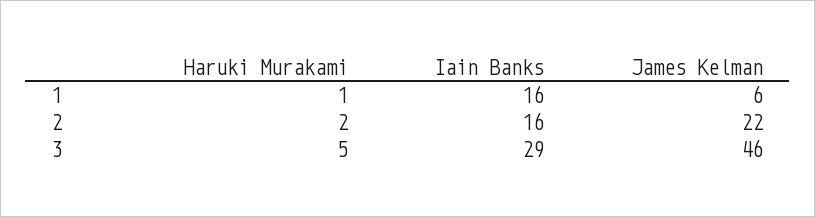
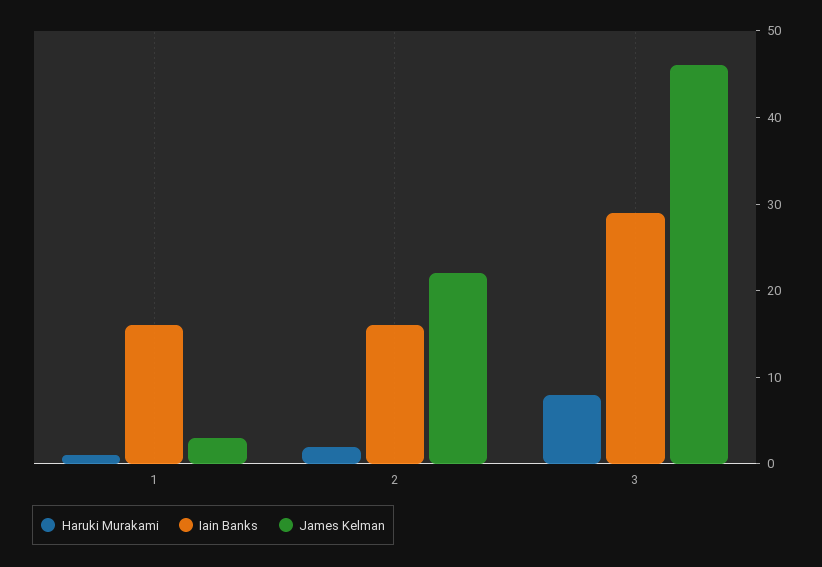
James Kelman, 1: 6 -> 3
Haruki Murakami, 3: 5 -> 8

